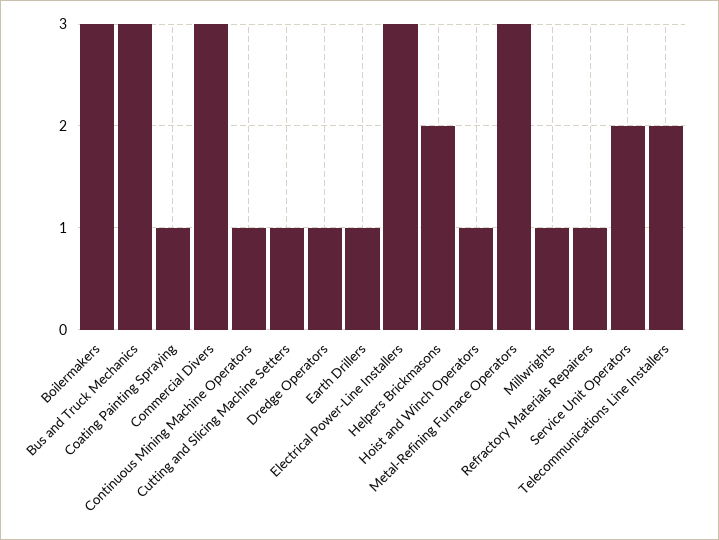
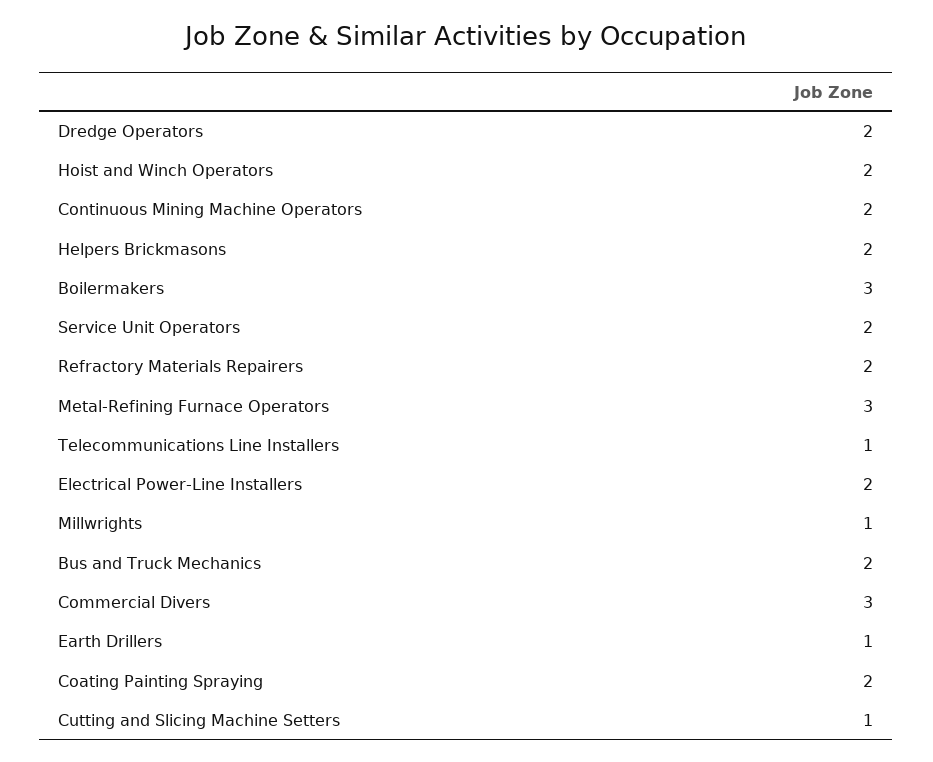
Bus and Truck Mechanics: 3 -> 2
Coating Painting Spraying: 1 -> 2
Continuous Mining Machine Operators: 1 -> 2
Dredge Operators: 1 -> 2
Electrical Power-Line Installers: 3 -> 2
Hoist and Winch Operators: 1 -> 2
Refractory Materials Repairers: 1 -> 2
Telecommunications Line Installers: 2 -> 1

